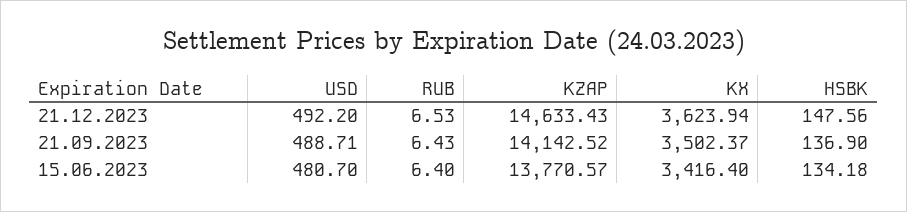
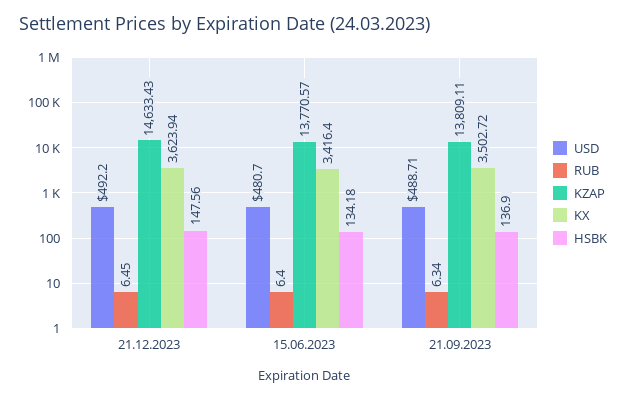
RUB, 21.12.2023: 6.53 -> 6.45
RUB, 21.09.2023: 6.43 -> 6.34
KZAP, 21.09.2023: 14142.52 -> 13809.11
KX, 21.09.2023: 3502.37 -> 3502.72

